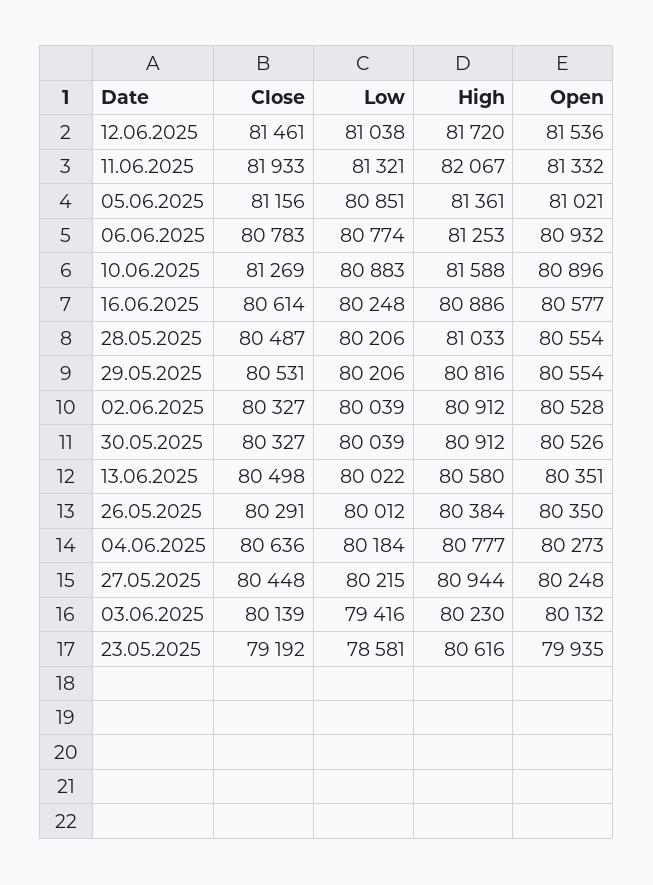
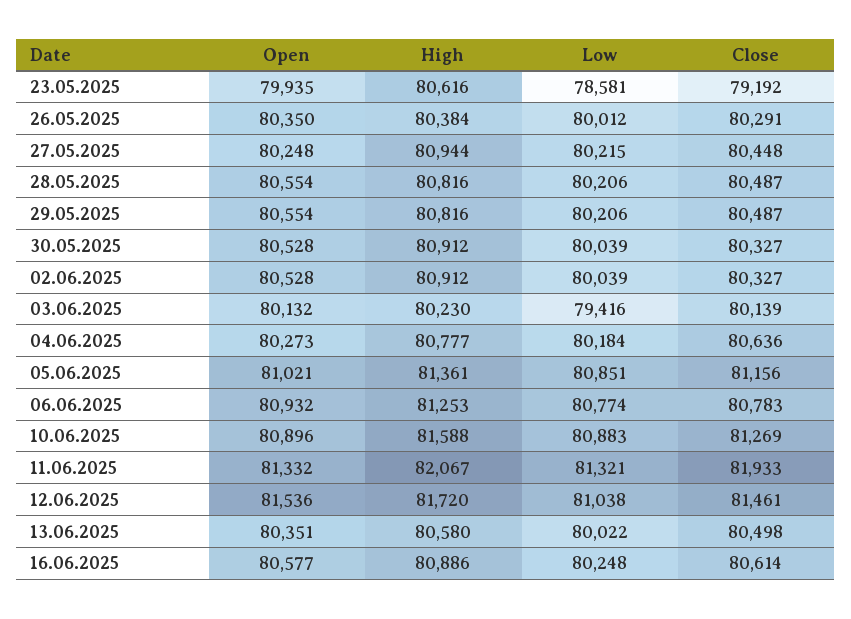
High, 28.05.2025: 81033 -> 80816
Close, 29.05.2025: 80531 -> 80487
Open, 30.05.2025: 80526 -> 80528

